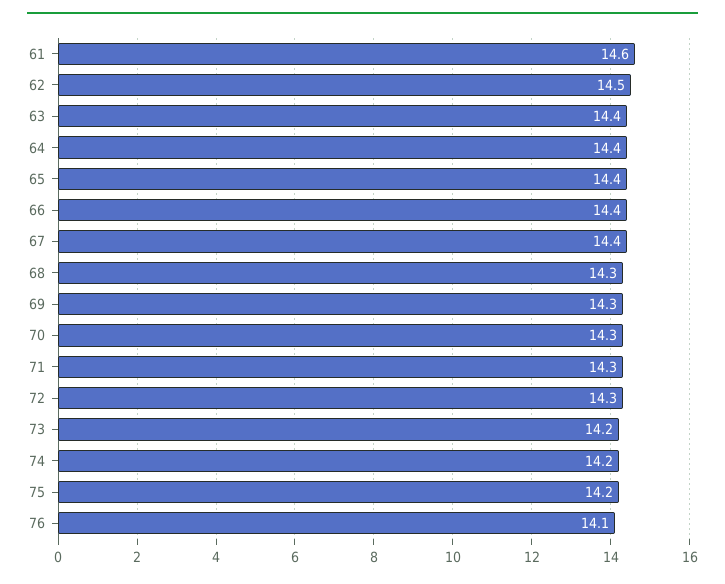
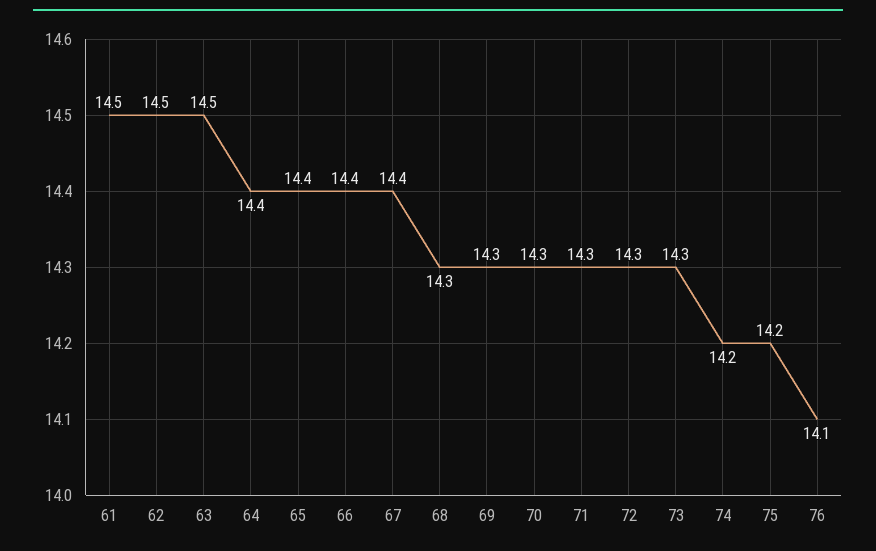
61: 14.6 -> 14.5
63: 14.4 -> 14.5
73: 14.2 -> 14.3

